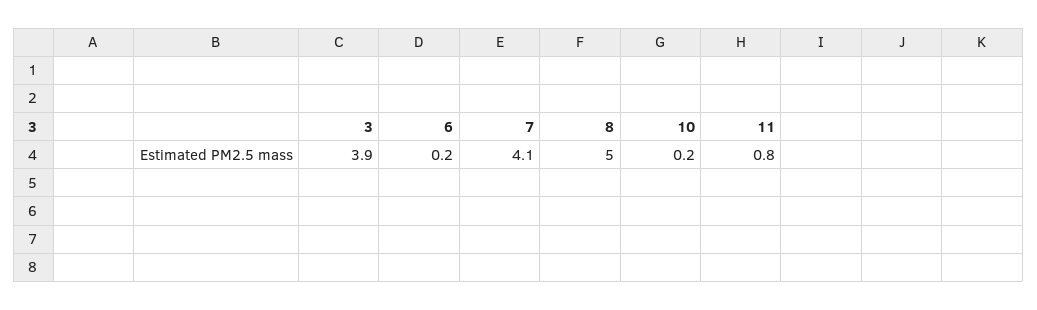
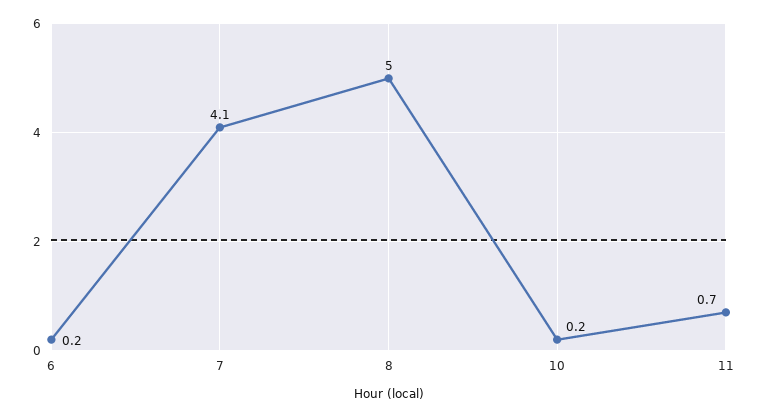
3: 3.9 -> none
11: 0.8 -> 0.7

